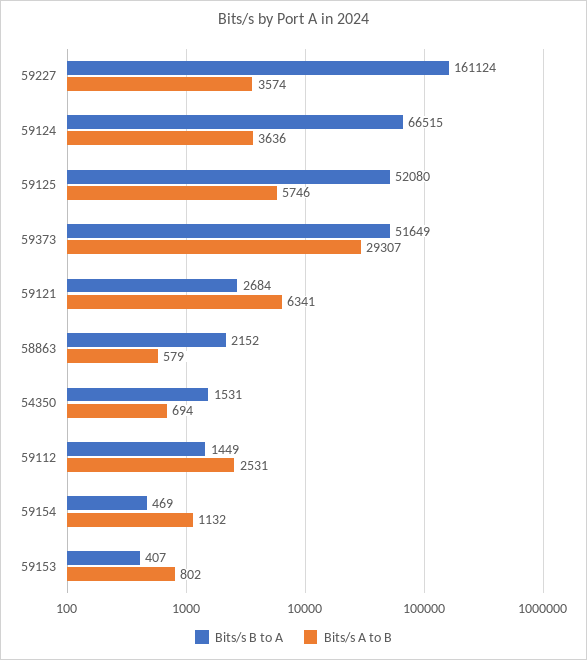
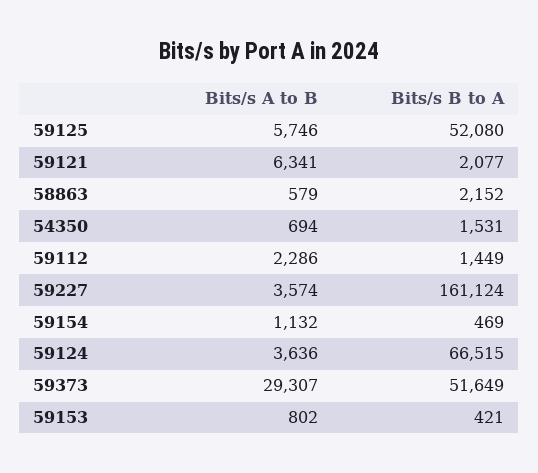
Bits/s B to A, 59121: 2684 -> 2077
Bits/s A to B, 59112: 2531 -> 2286
Bits/s B to A, 59153: 407 -> 421

